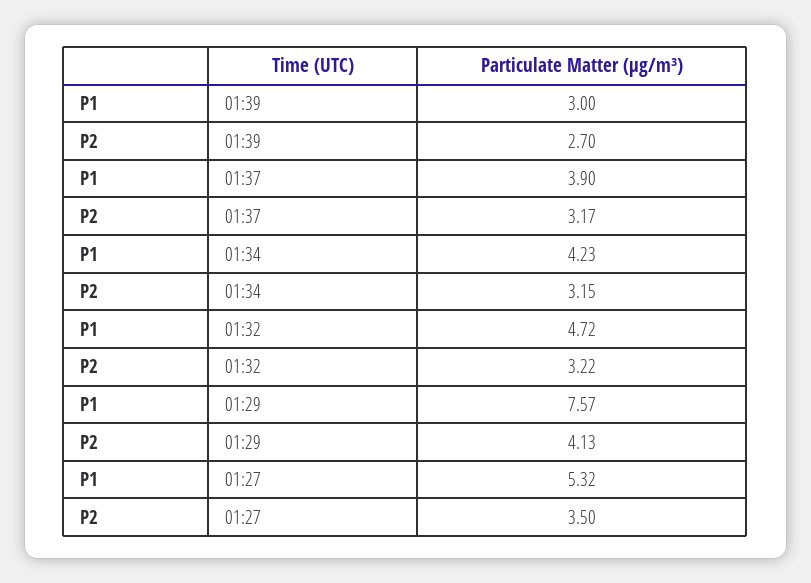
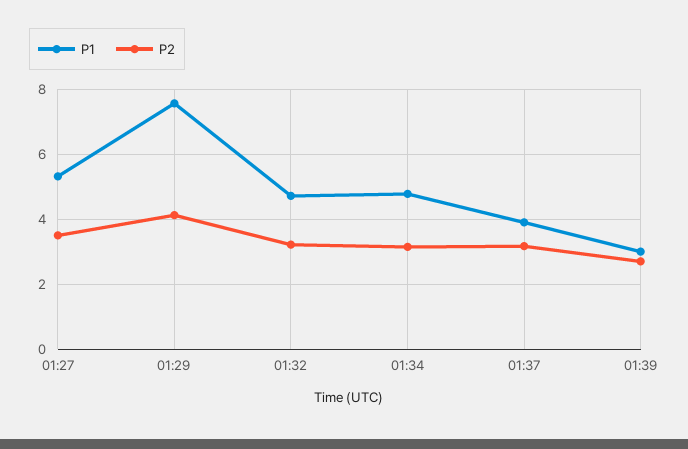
P1, 01:34: 4.23 -> 4.8

